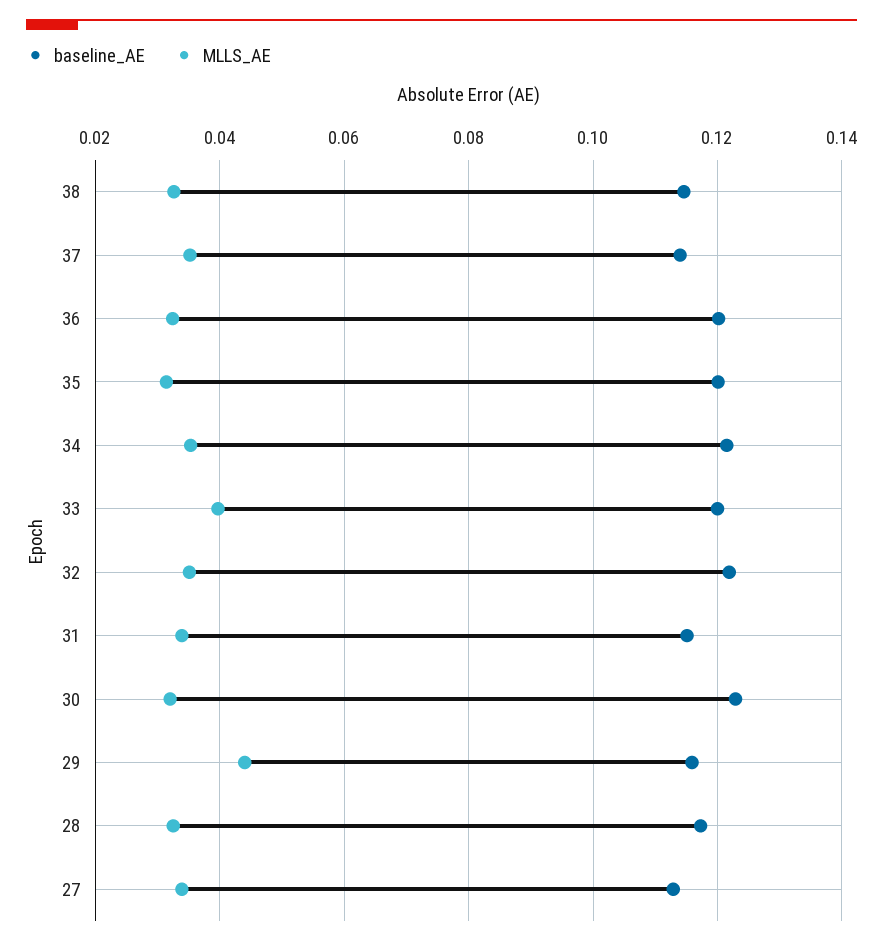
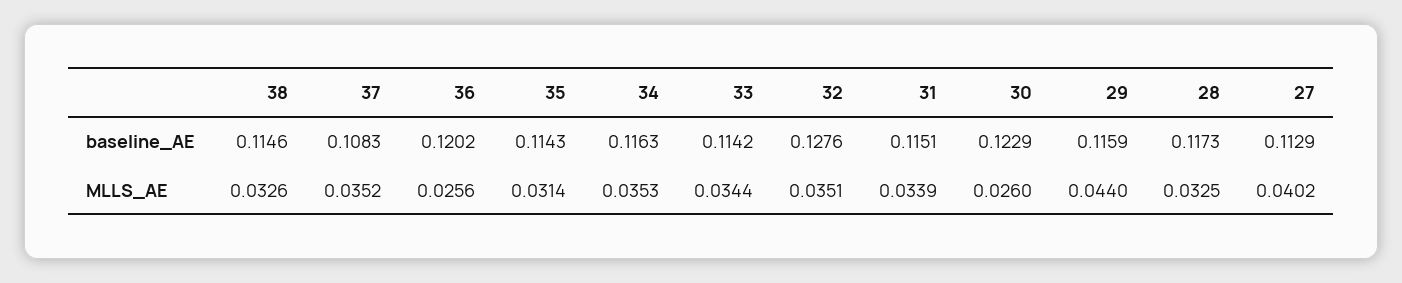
baseline_AE, 37: 0.114 -> 0.1083
MLLS_AE, 36: 0.032 -> 0.0256
baseline_AE, 35: 0.12 -> 0.1143
baseline_AE, 34: 0.122 -> 0.1163
baseline_AE, 33: 0.12 -> 0.1142
MLLS_AE, 33: 0.04 -> 0.0344
baseline_AE, 32: 0.122 -> 0.1276
MLLS_AE, 30: 0.032 -> 0.026
MLLS_AE, 27: 0.034 -> 0.0402

